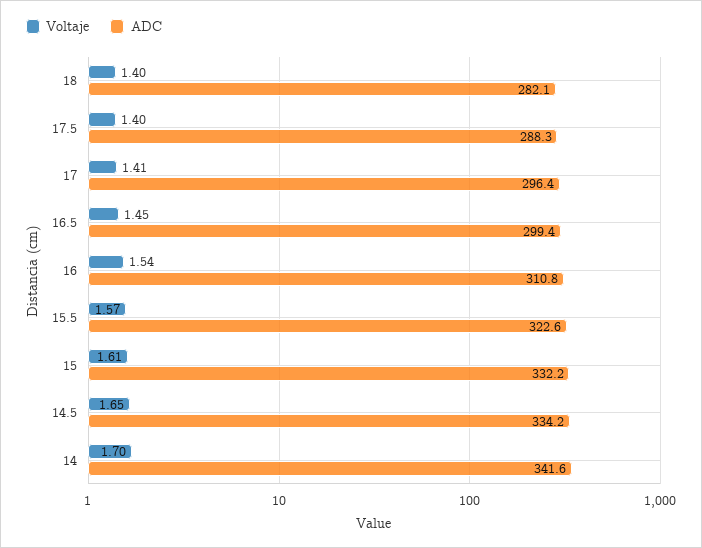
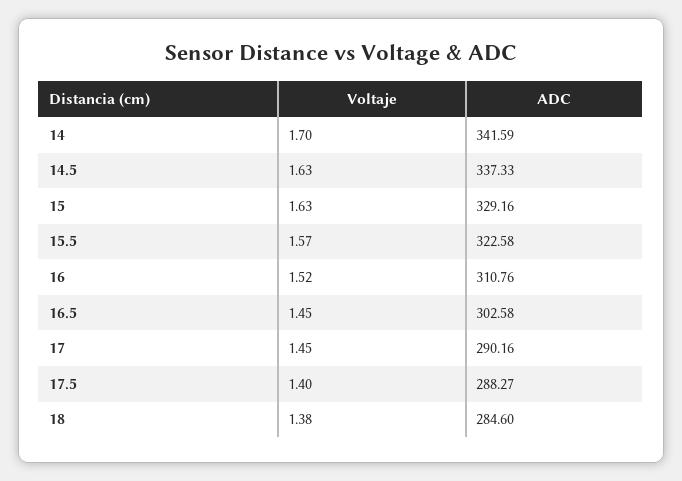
Voltaje, 18: 1.4 -> 1.38
ADC, 18: 282.1 -> 284.6
Voltaje, 17: 1.41 -> 1.45
ADC, 17: 296.4 -> 290.16
ADC, 16.5: 299.4 -> 302.58
Voltaje, 16: 1.54 -> 1.52
Voltaje, 15: 1.61 -> 1.63
ADC, 15: 332.2 -> 329.16
Voltaje, 14.5: 1.65 -> 1.63
ADC, 14.5: 334.2 -> 337.33

